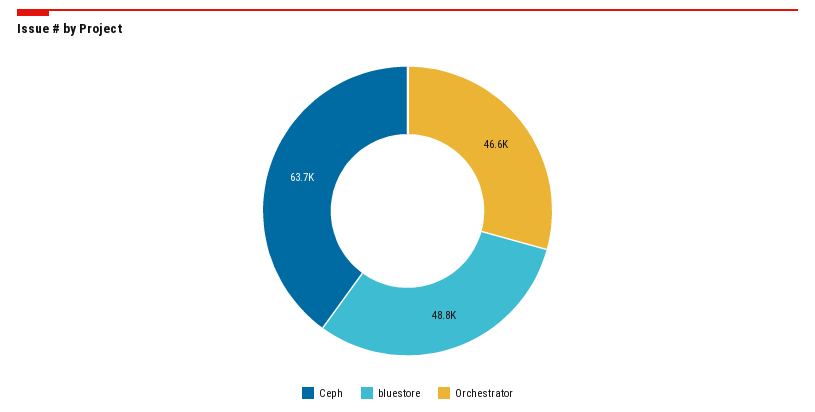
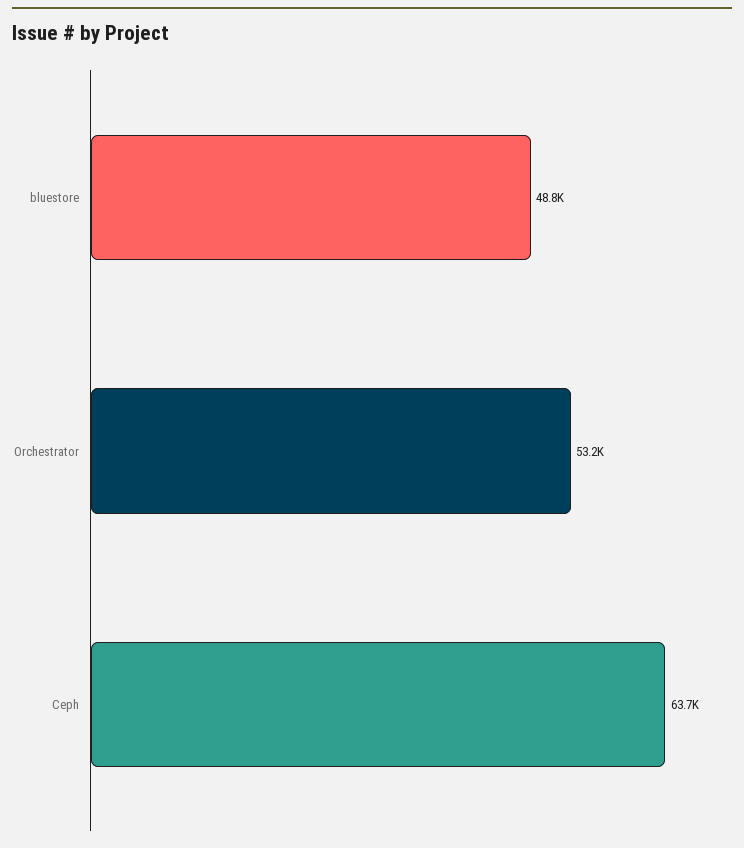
Orchestrator: 46600 -> 53200

